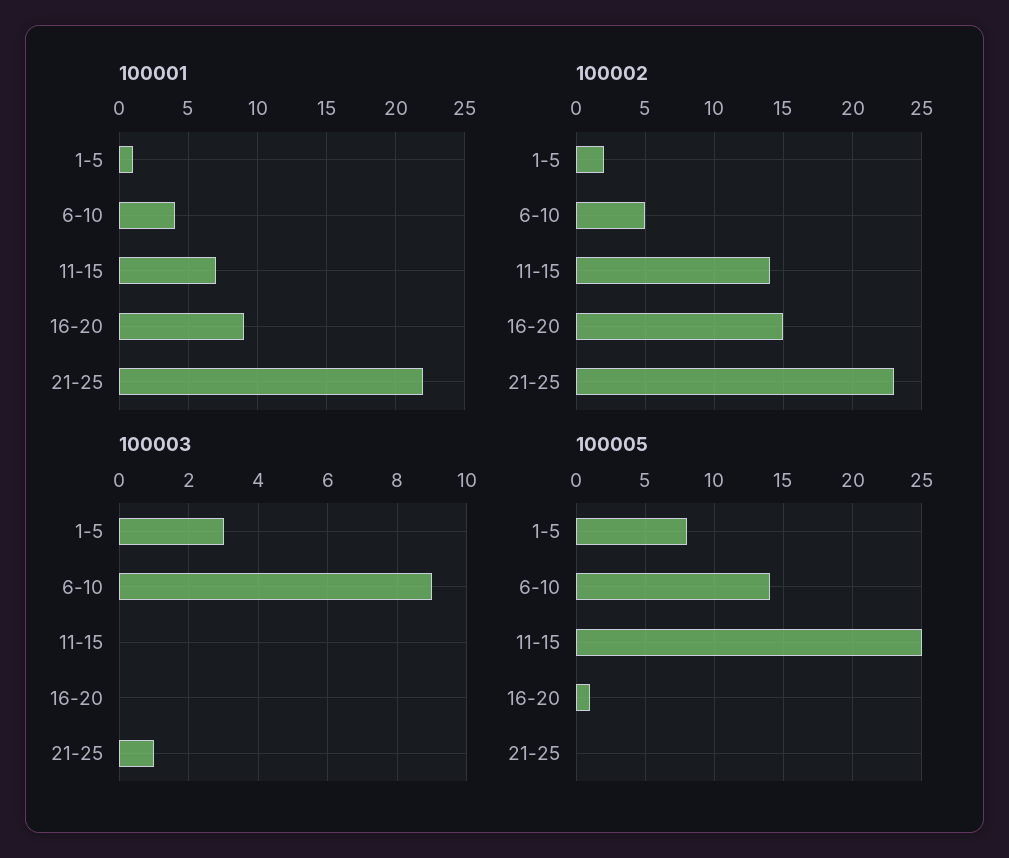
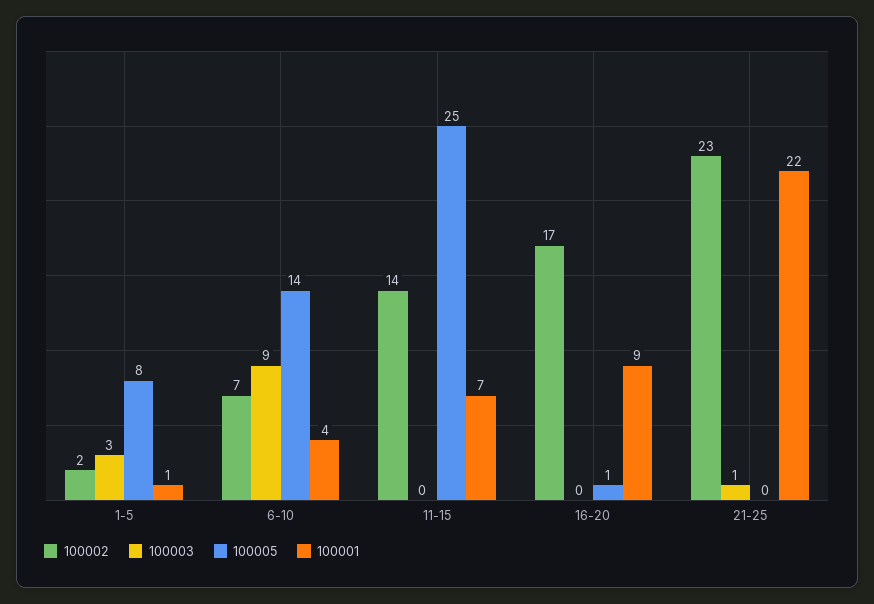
100002, 6-10: 5 -> 7
100002, 16-20: 15 -> 17

